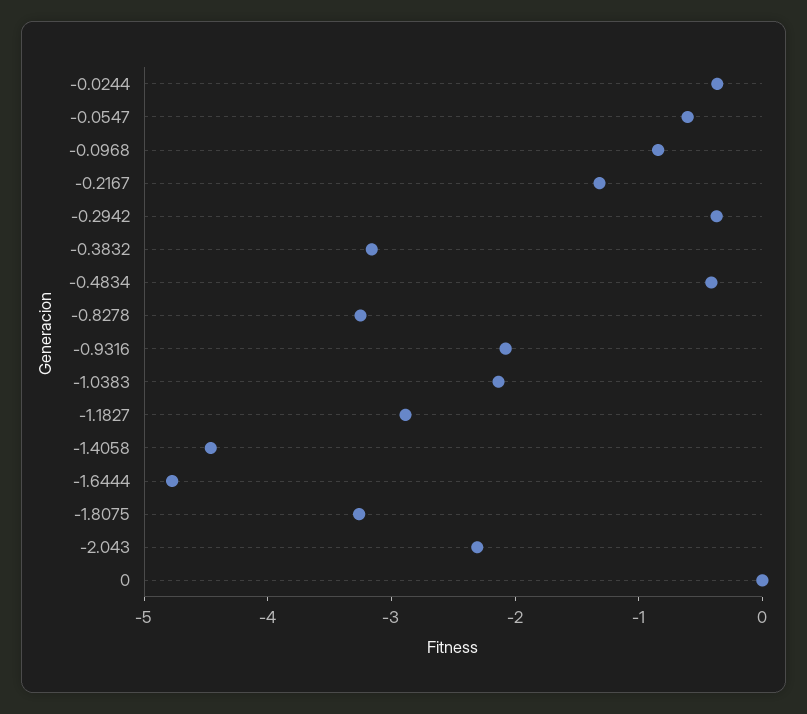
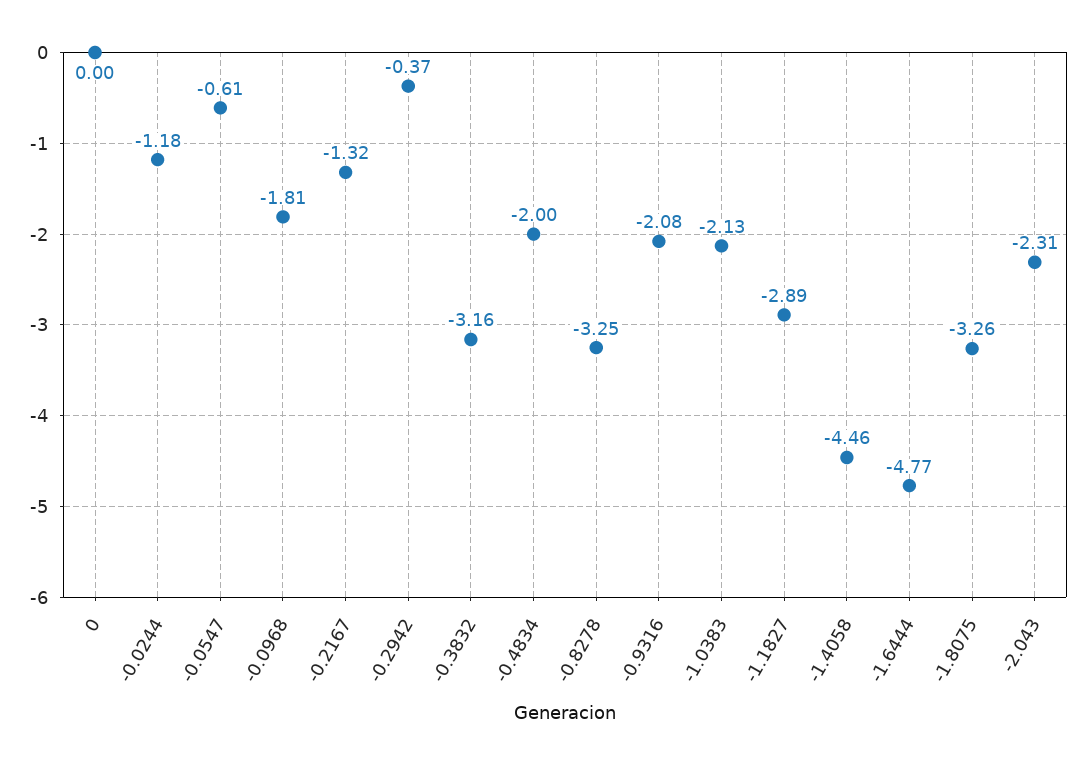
-0.0244: -0.4 -> -1.18
-0.0968: -0.8 -> -1.81
-0.4834: -0.4 -> -2

